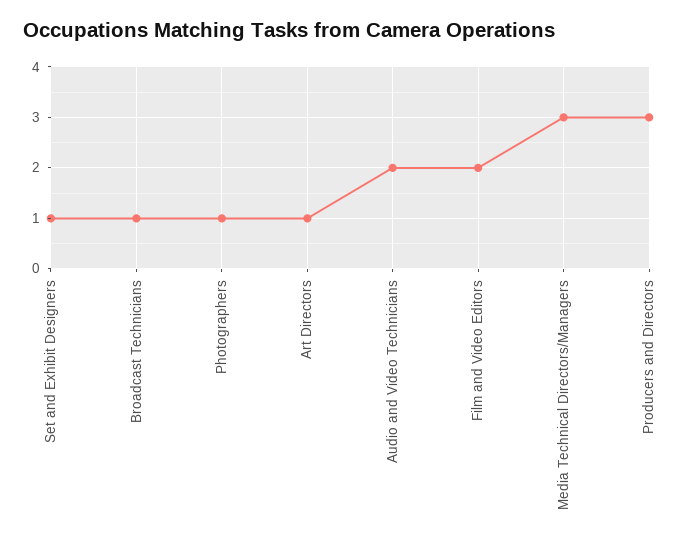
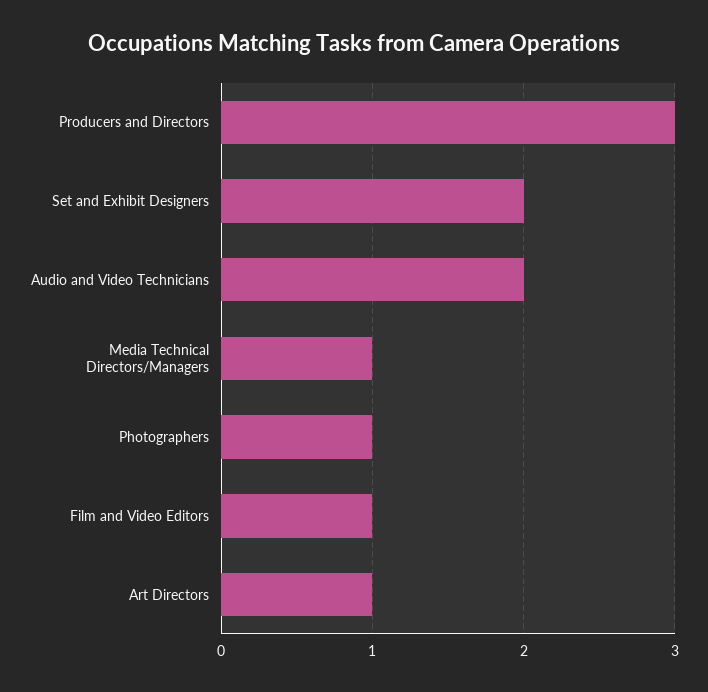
Set and Exhibit Designers: 1 -> 2
Broadcast Technicians: 1 -> none
Film and Video Editors: 2 -> 1
Media Technical Directors/Managers: 3 -> 1

